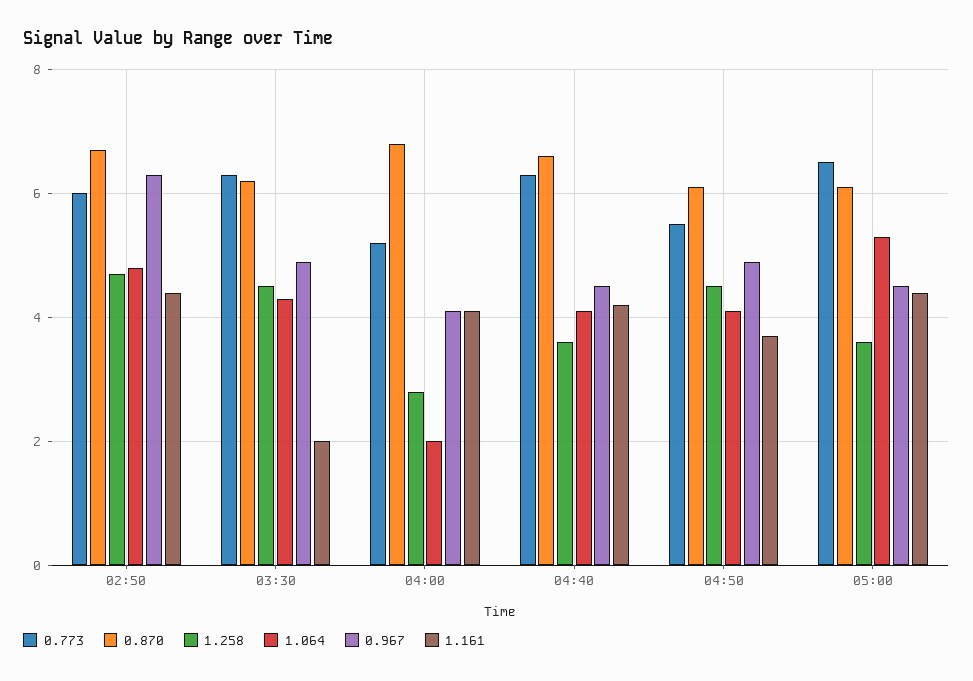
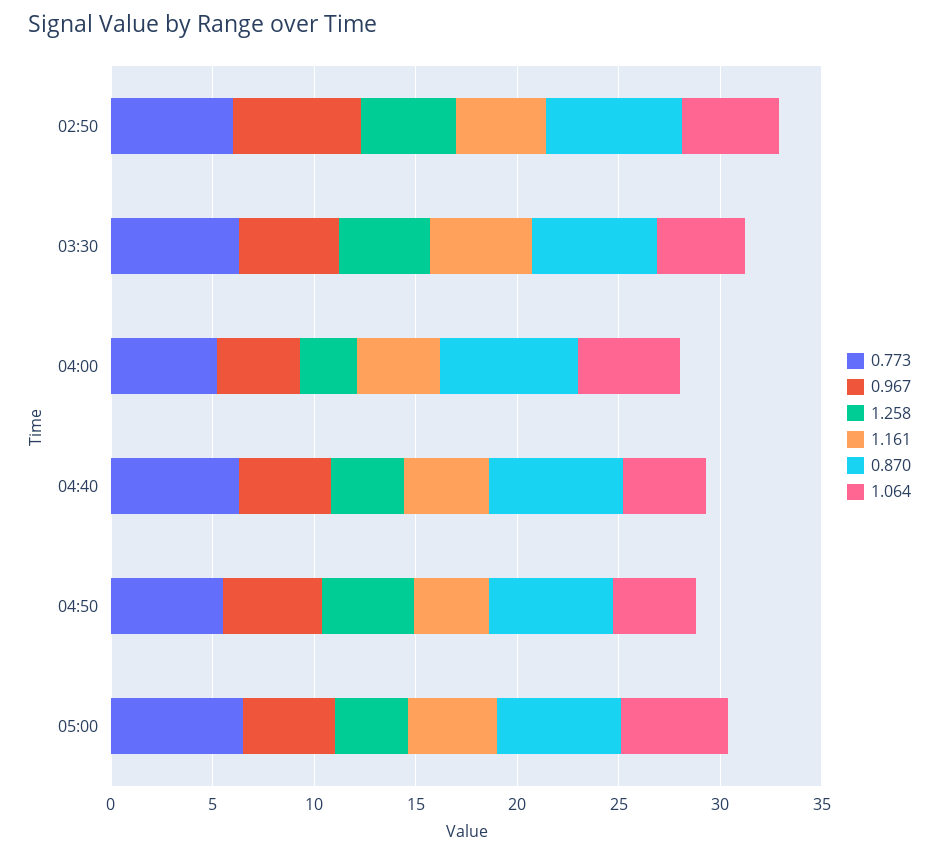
1.161, 03:30: 2 -> 5
1.064, 04:00: 2 -> 5

